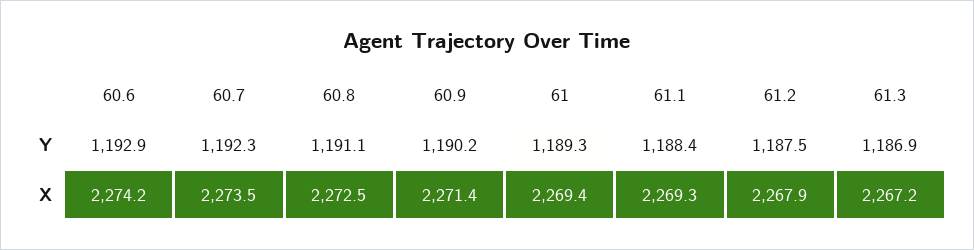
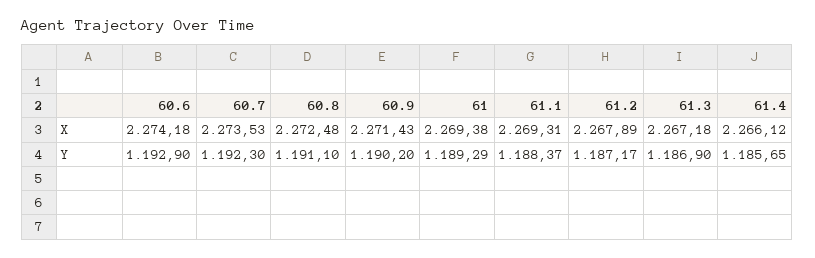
61.2, Y: 1187.5 -> 1187.17
61.4, X: none -> 2266.12
61.4, Y: none -> 1185.65

